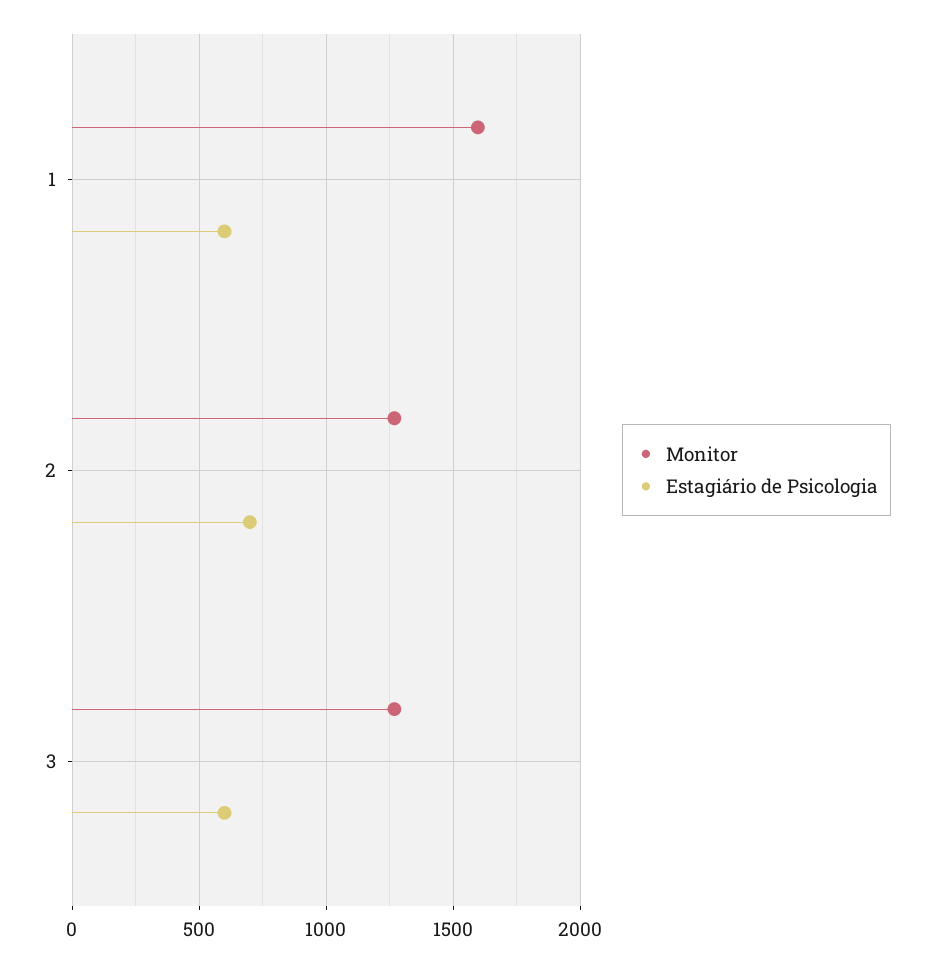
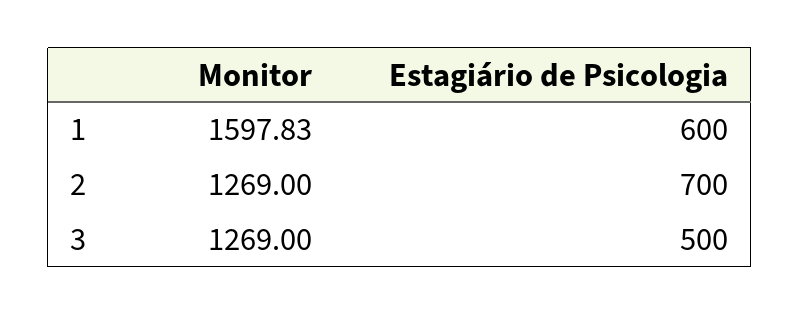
Estagiário de Psicologia, 3: 600 -> 500

